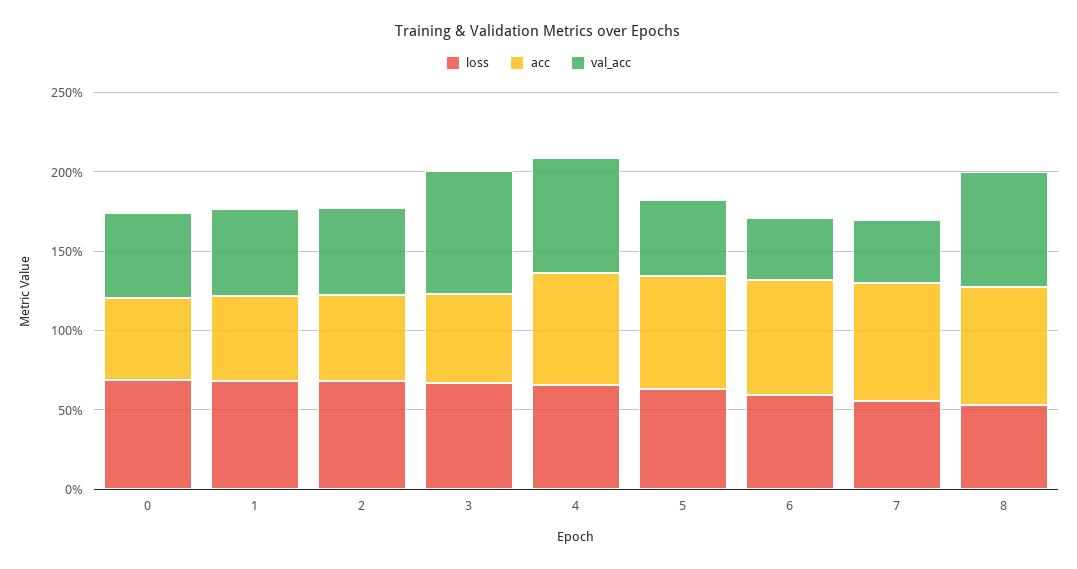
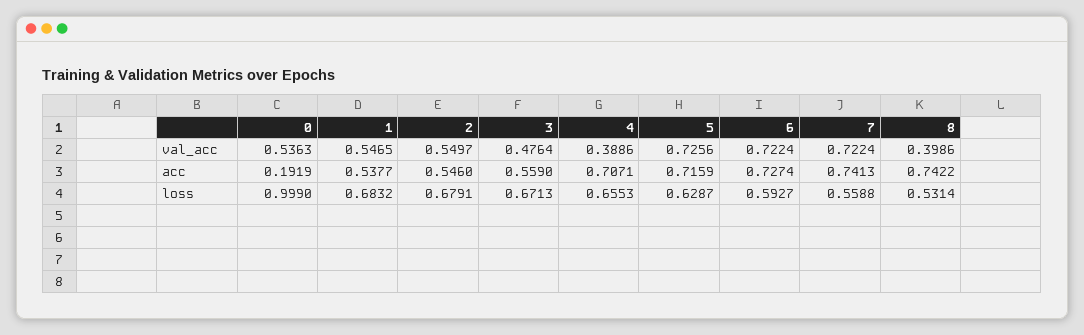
loss, 0: 0.7 -> 0.999
acc, 0: 0.5 -> 0.1919
val_acc, 3: 0.8 -> 0.4764
val_acc, 4: 0.7 -> 0.3886
val_acc, 5: 0.5 -> 0.7256
val_acc, 6: 0.4 -> 0.7224
val_acc, 7: 0.4 -> 0.7224
val_acc, 8: 0.7 -> 0.3986

